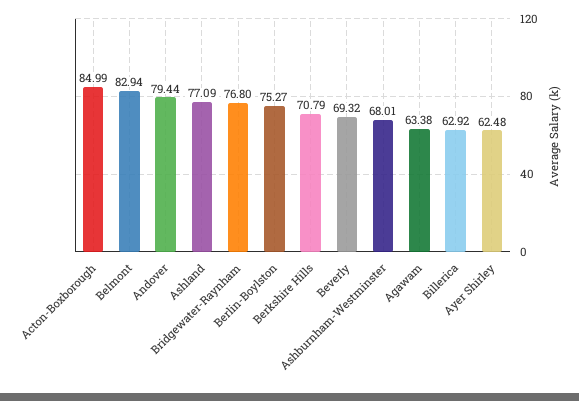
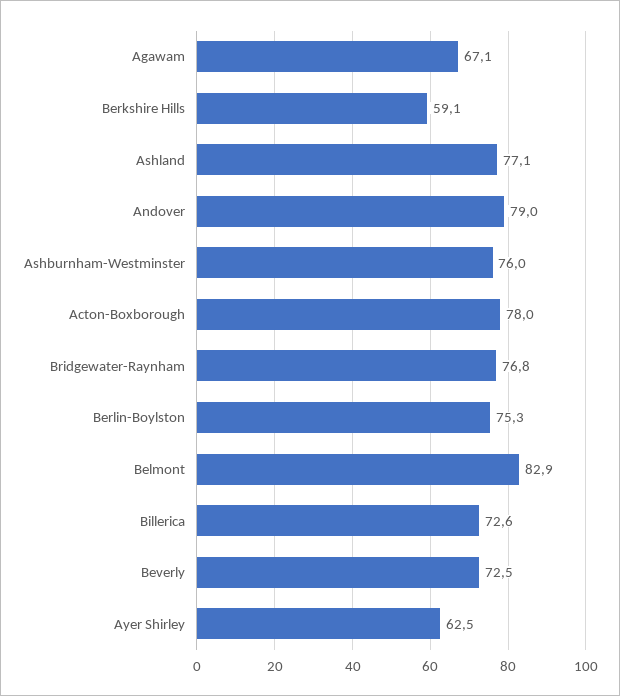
Acton-Boxborough: 84.99 -> 78
Andover: 79.44 -> 79
Berkshire Hills: 70.79 -> 59.1
Beverly: 69.32 -> 72.5
Ashburnham-Westminster: 68.01 -> 76
Agawam: 63.38 -> 67.1
Billerica: 62.92 -> 72.6

